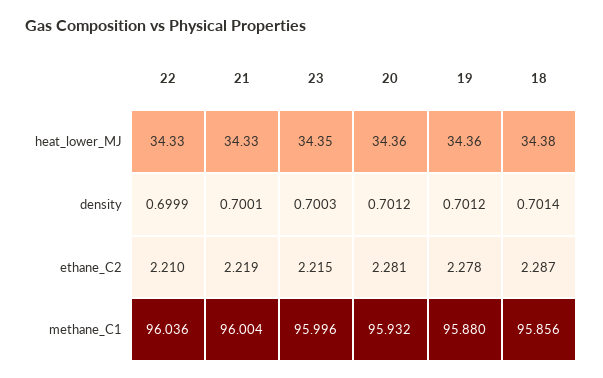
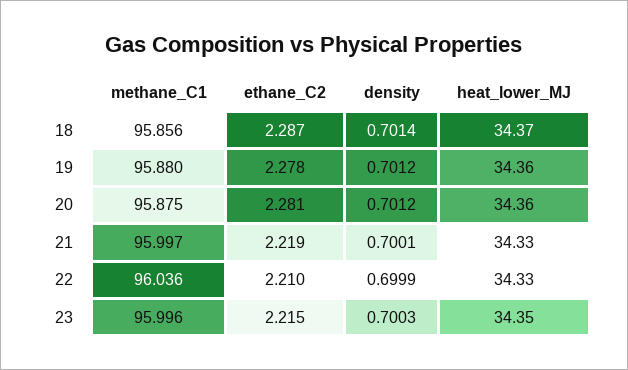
18, heat_lower_MJ: 34.38 -> 34.37
21, methane_C1: 96.004 -> 95.997
20, methane_C1: 95.932 -> 95.875

